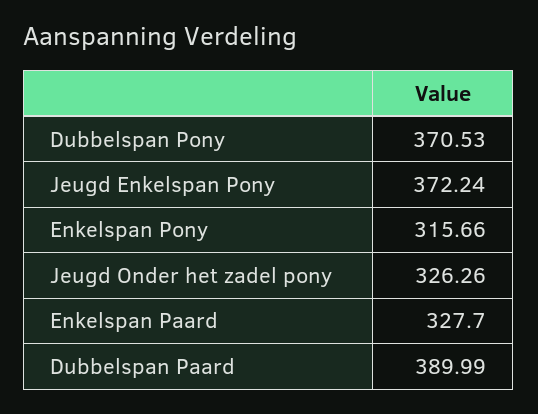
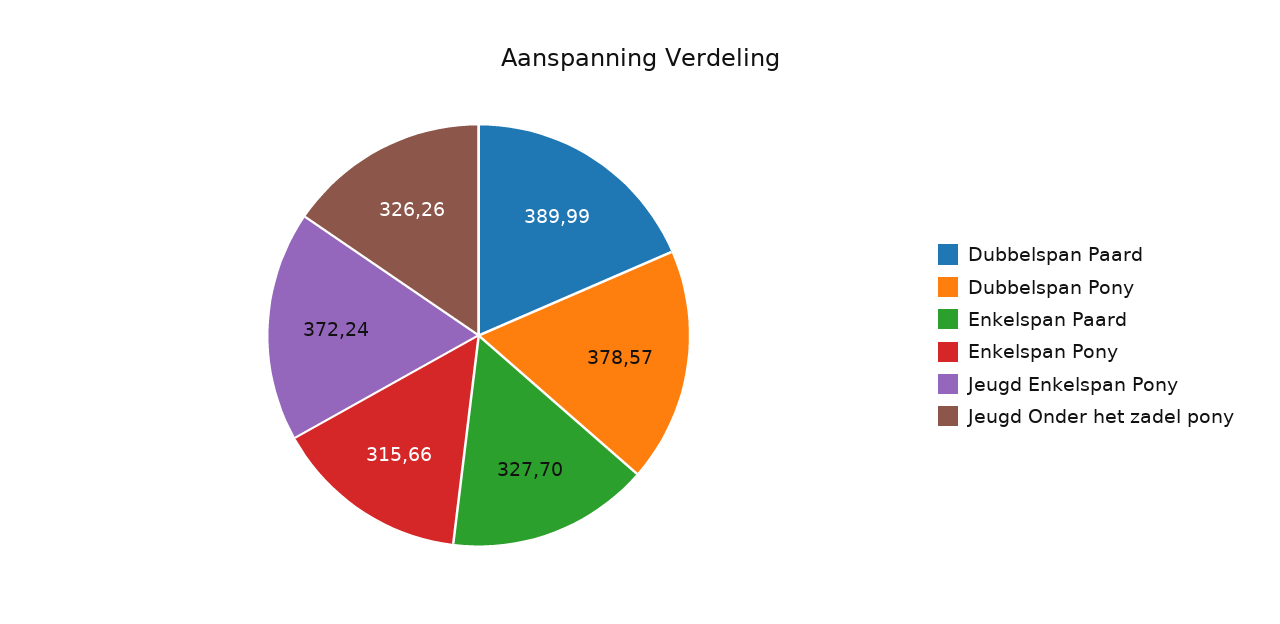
Dubbelspan Pony: 370.53 -> 378.57

